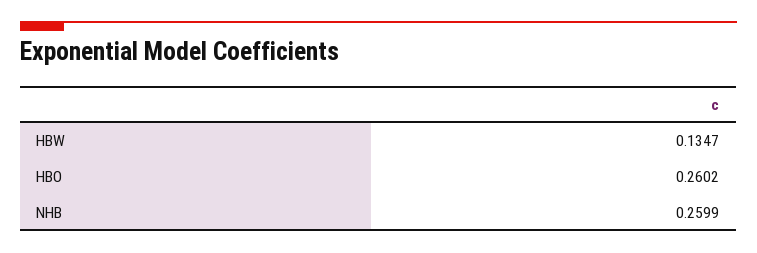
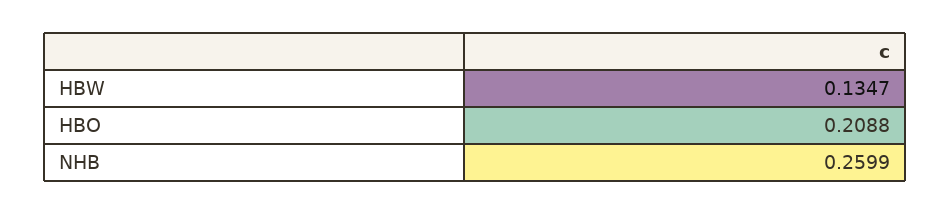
HBO: 0.2602 -> 0.2088

